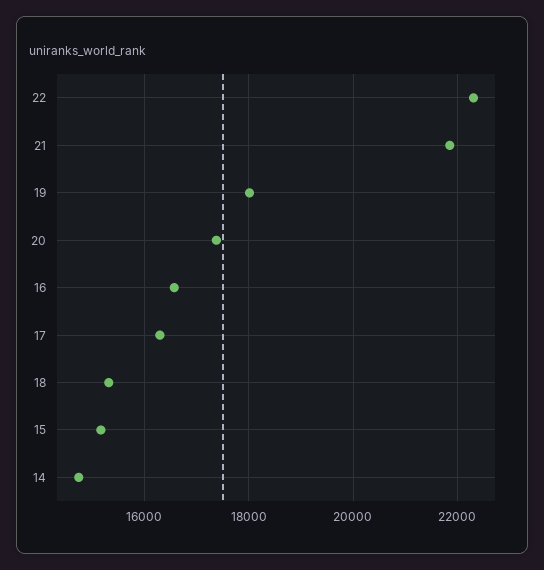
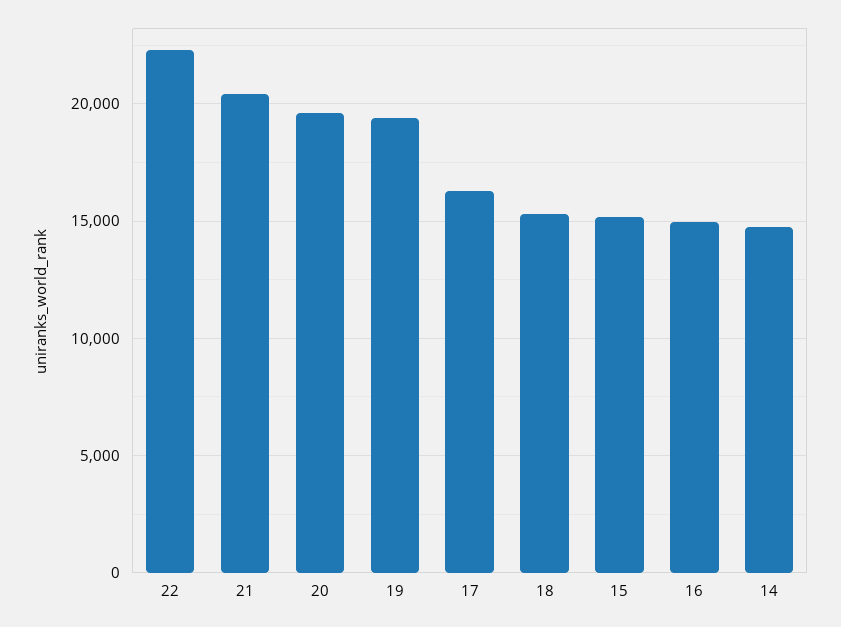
21: 21800 -> 20500
19: 18000 -> 19500
20: 17400 -> 19500
16: 16600 -> 15000

